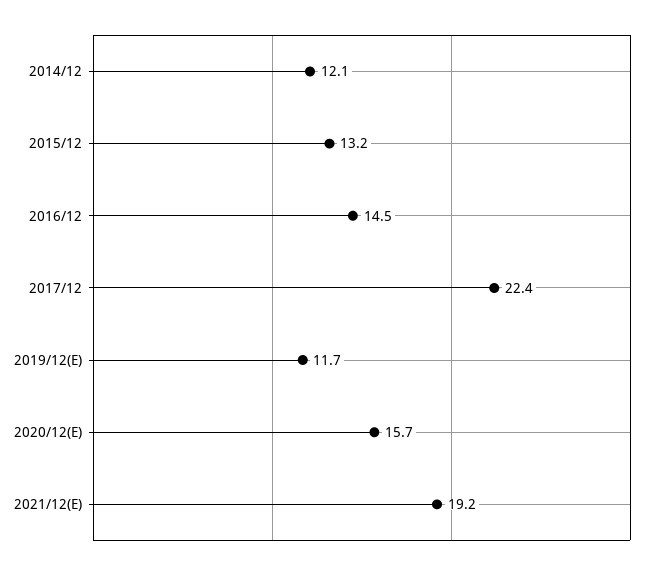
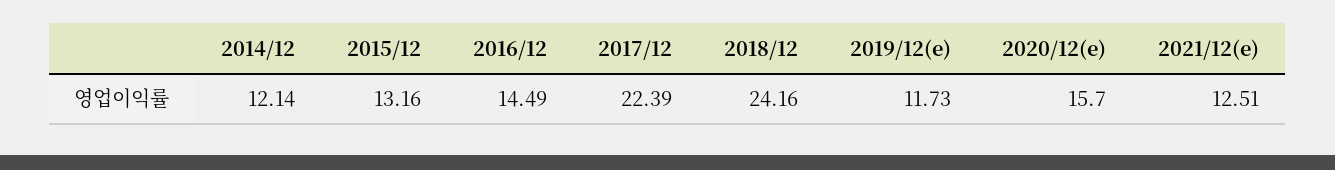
2021/12(E): 19.2 -> 12.51
2018/12: none -> 24.16

